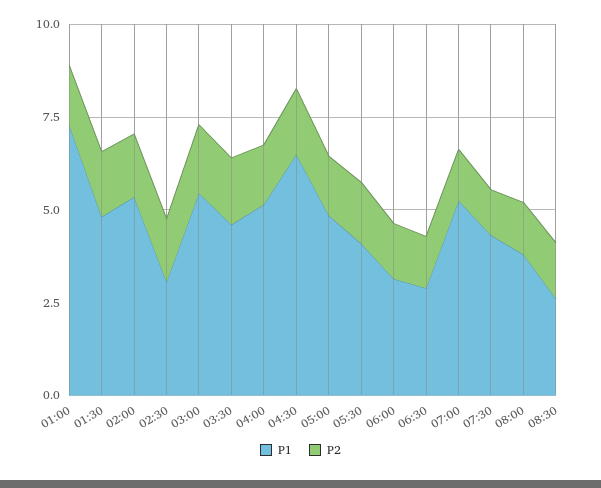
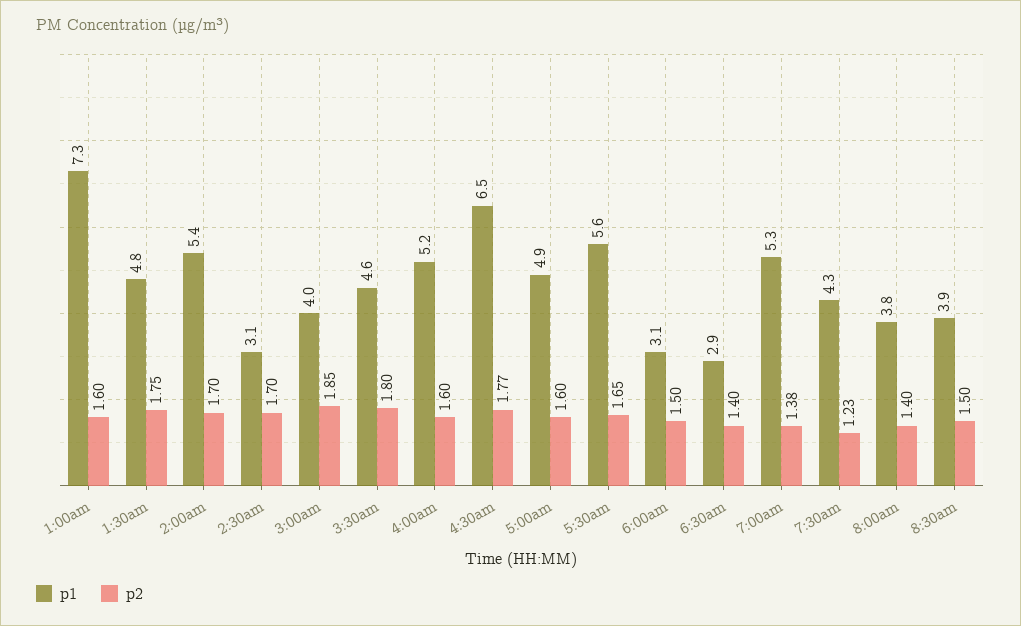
P1, 03:00: 5.5 -> 4
P1, 05:30: 4 -> 5.6
P1, 08:30: 2.5 -> 3.9

